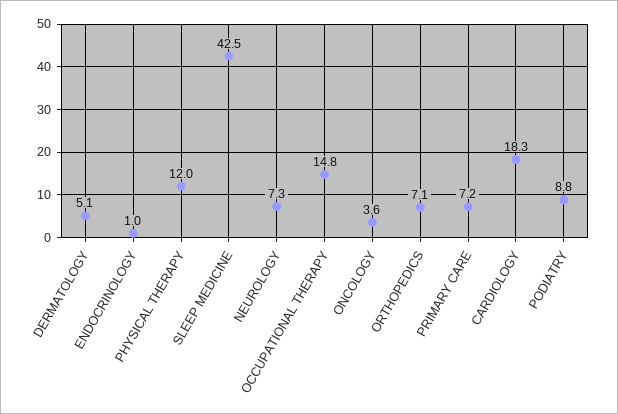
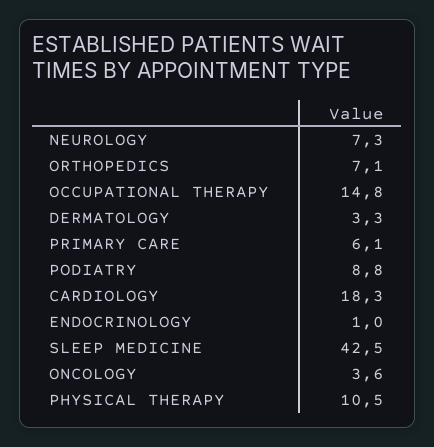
DERMATOLOGY: 5.1 -> 3.3
PHYSICAL THERAPY: 12 -> 10.5
PRIMARY CARE: 7.2 -> 6.1

